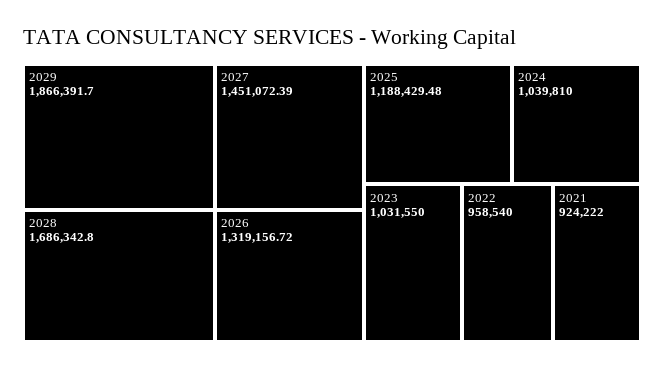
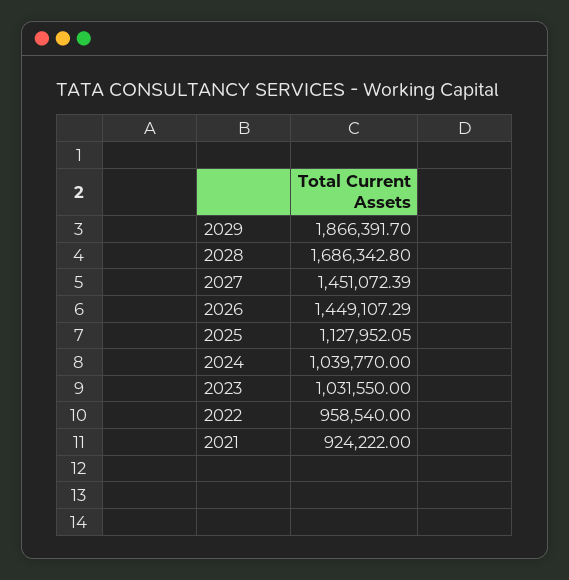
2026: 1319156.72 -> 1449107.29
2025: 1188429.48 -> 1127952.05
2024: 1039810 -> 1039770

